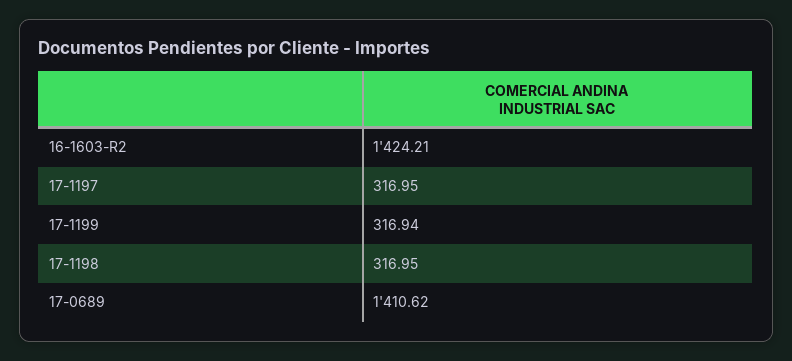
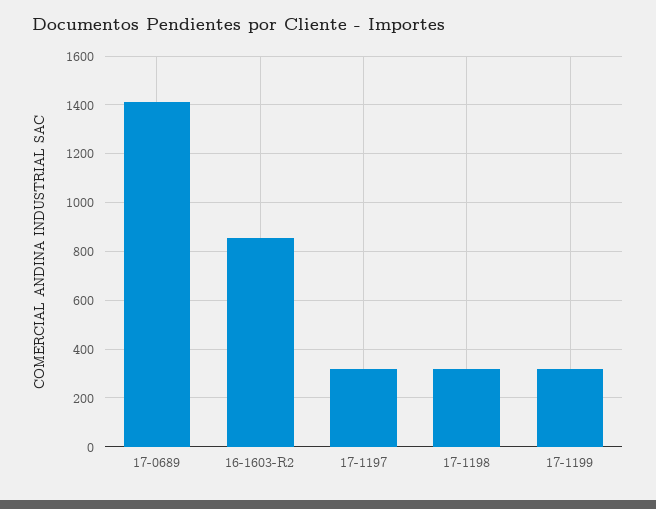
16-1603-R2: 1424.21 -> 850

